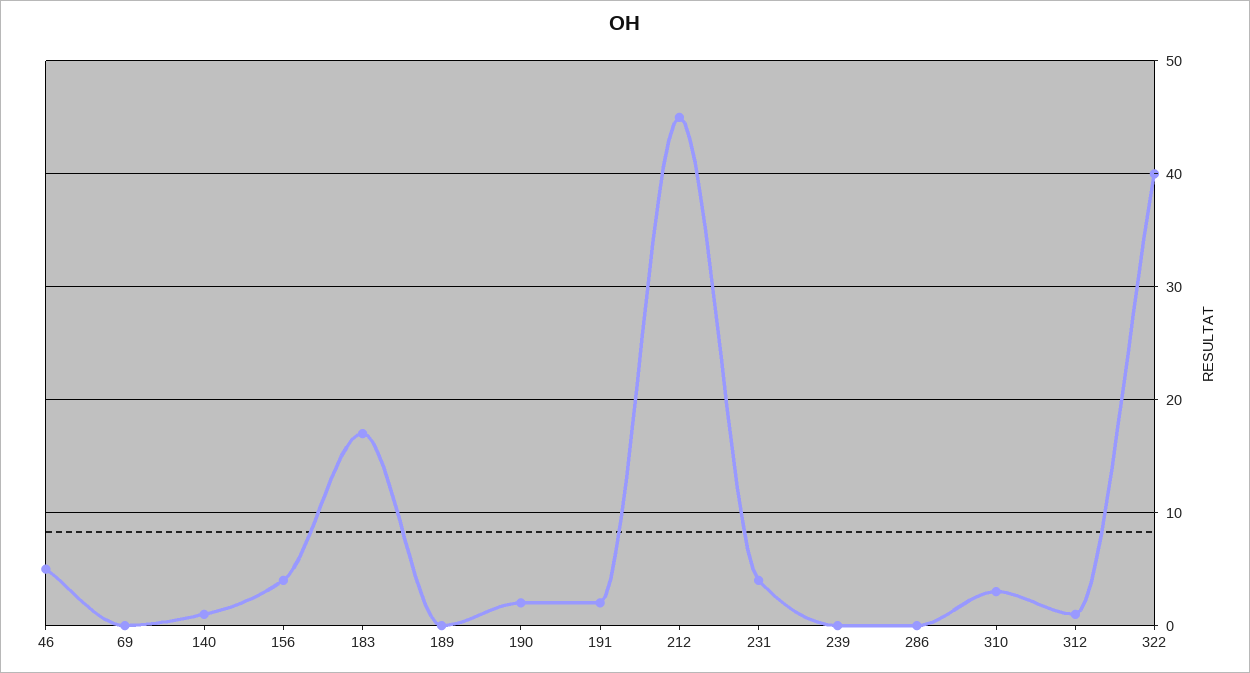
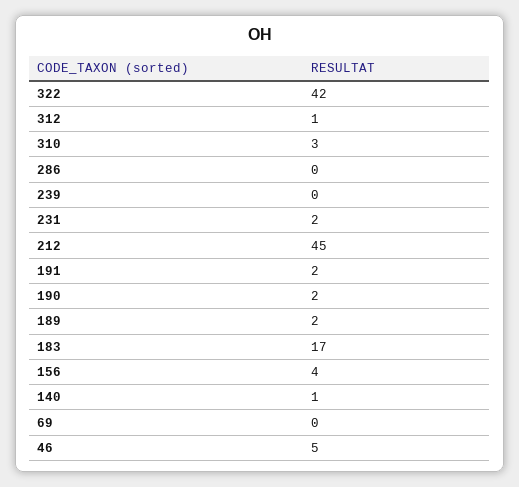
189: 0 -> 2
231: 4 -> 2
322: 40 -> 42

